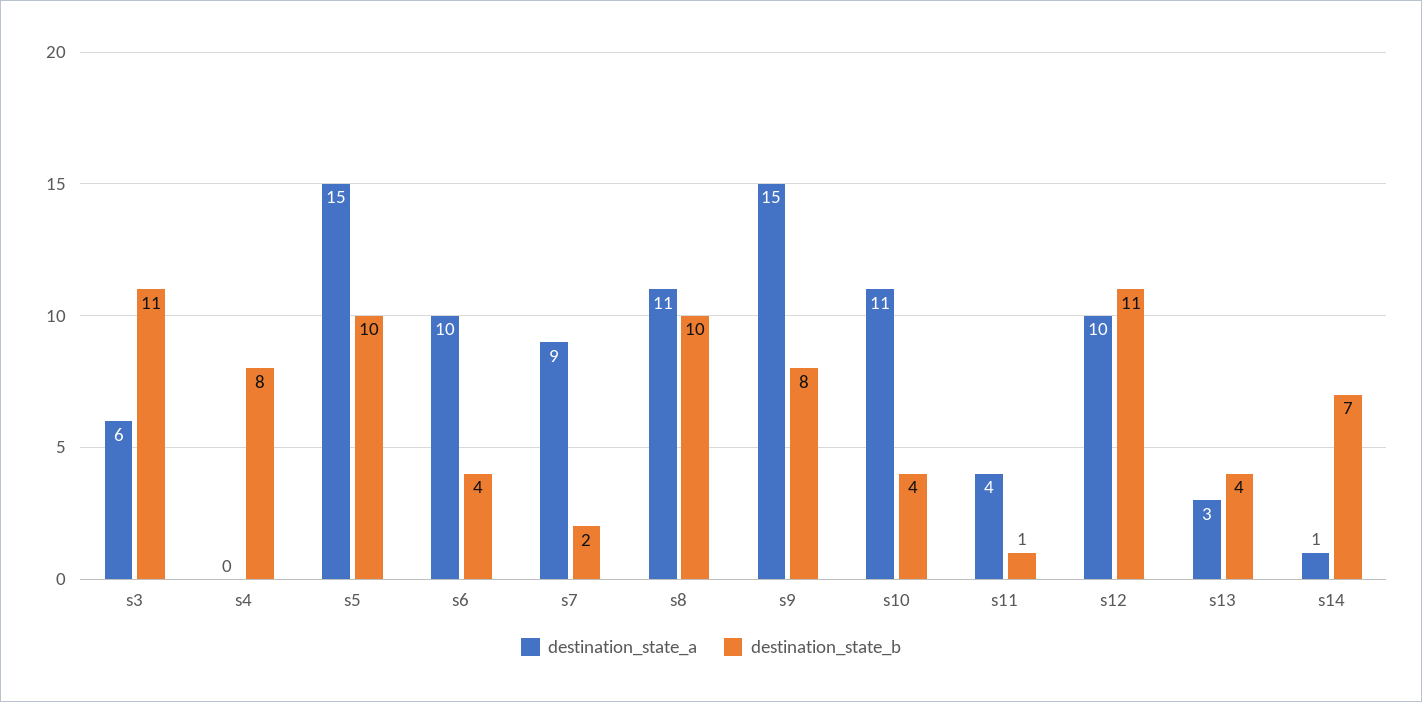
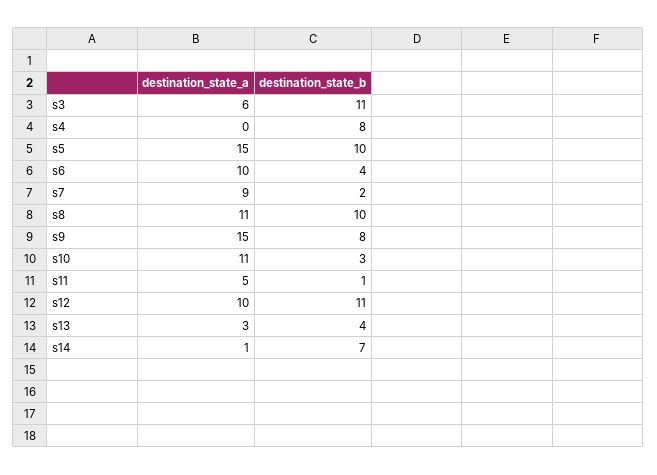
destination_state_b, s10: 4 -> 3
destination_state_a, s11: 4 -> 5

